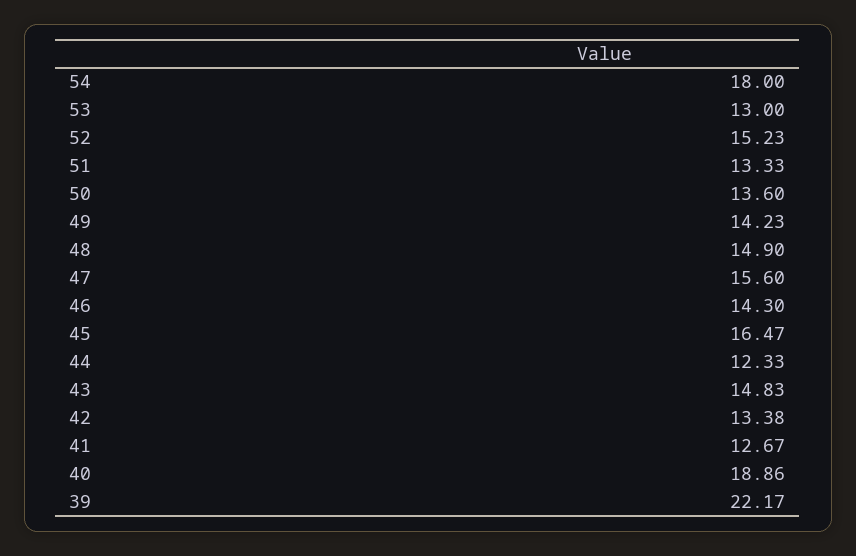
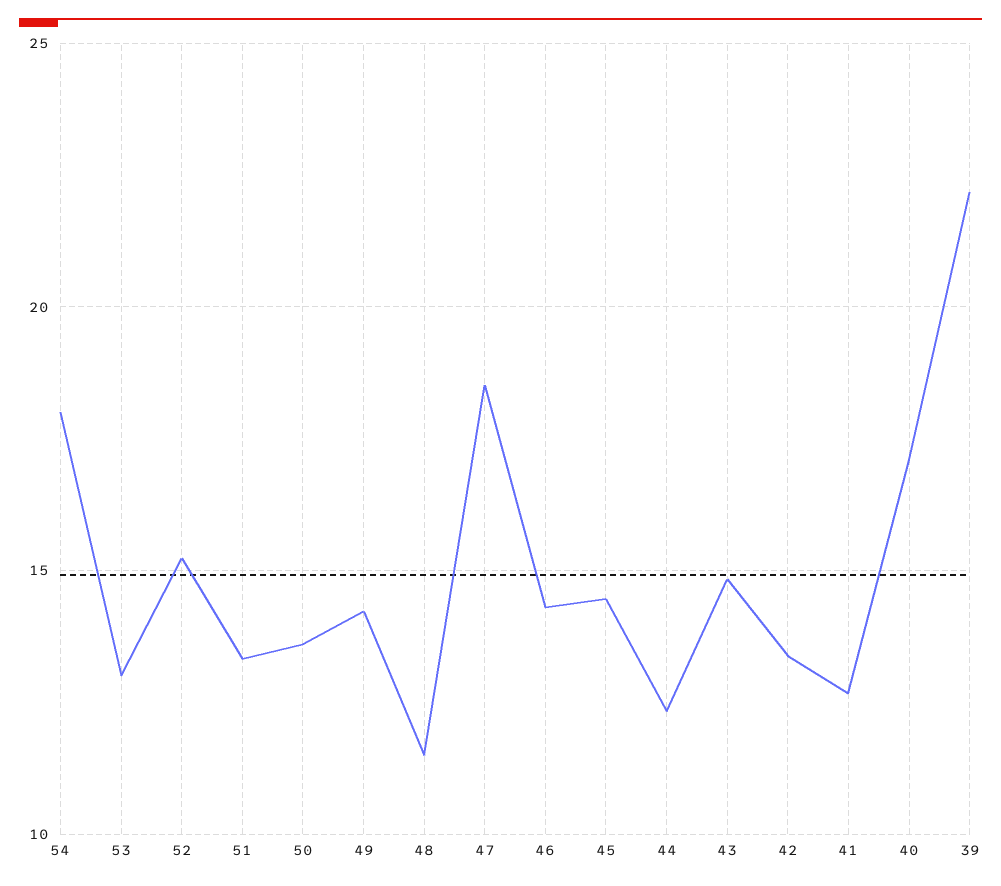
48: 14.9 -> 11.5
47: 15.6 -> 18.5
45: 16.47 -> 14.5
40: 18.86 -> 17

